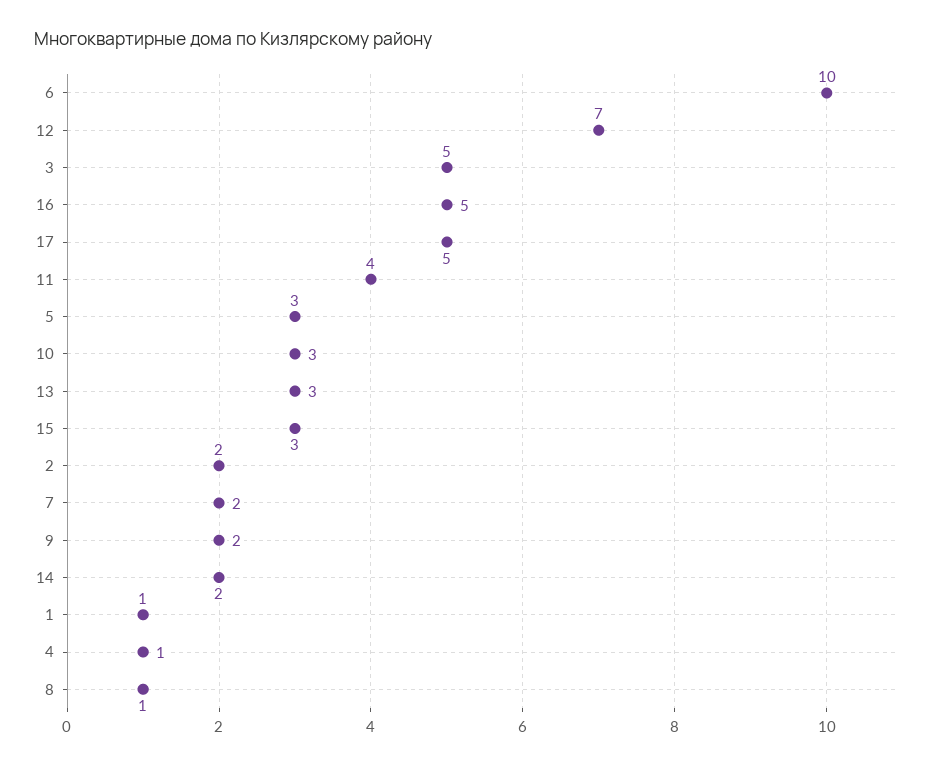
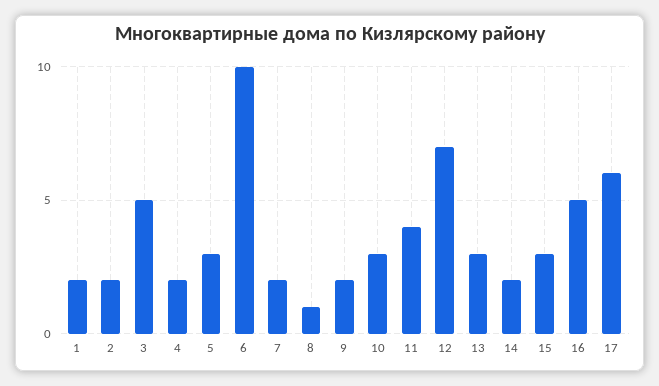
17: 5 -> 6
1: 1 -> 2
4: 1 -> 2

